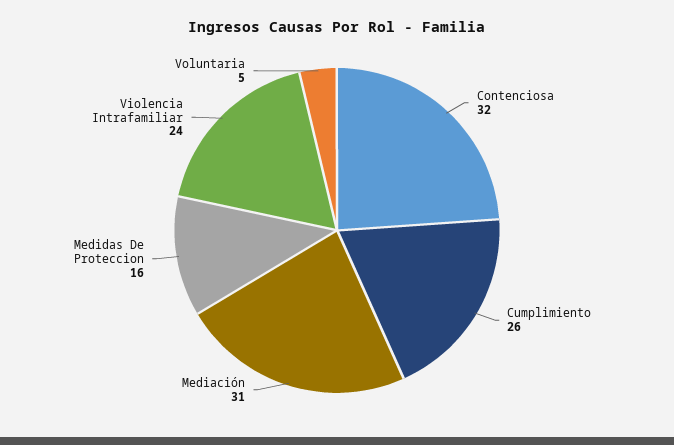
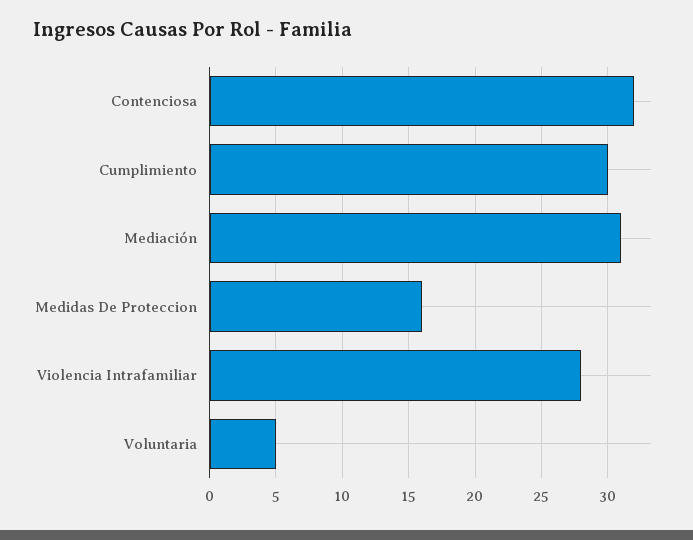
Cumplimiento: 26 -> 30
Violencia Intrafamiliar: 24 -> 28

